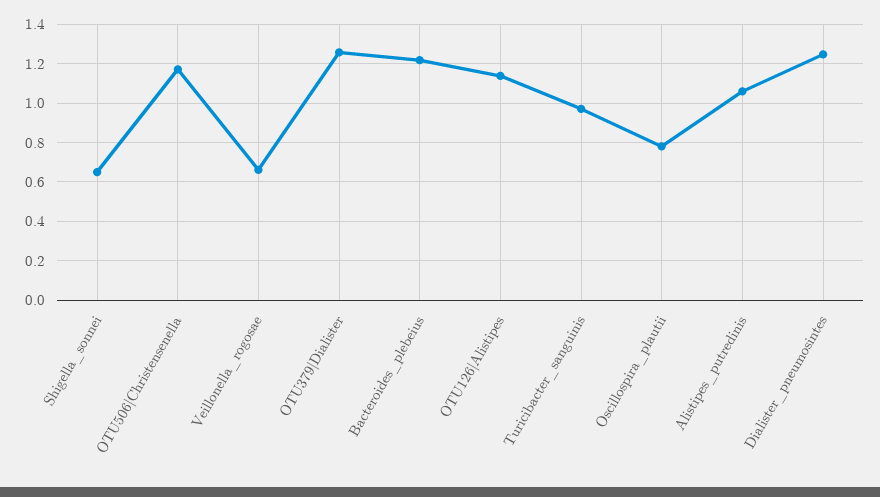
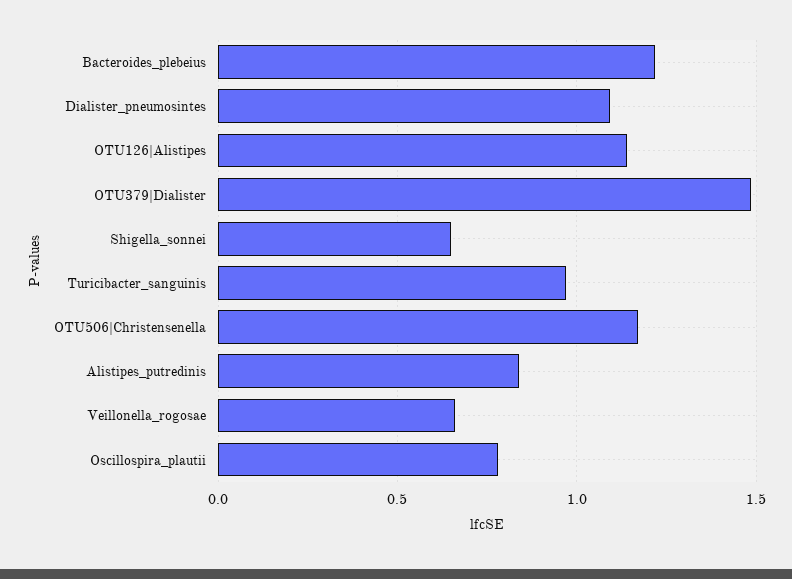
OTU379|Dialister: 1.25 -> 1.5
Alistipes_putredinis: 1.05 -> 0.85
Dialister_pneumosintes: 1.25 -> 1.1

